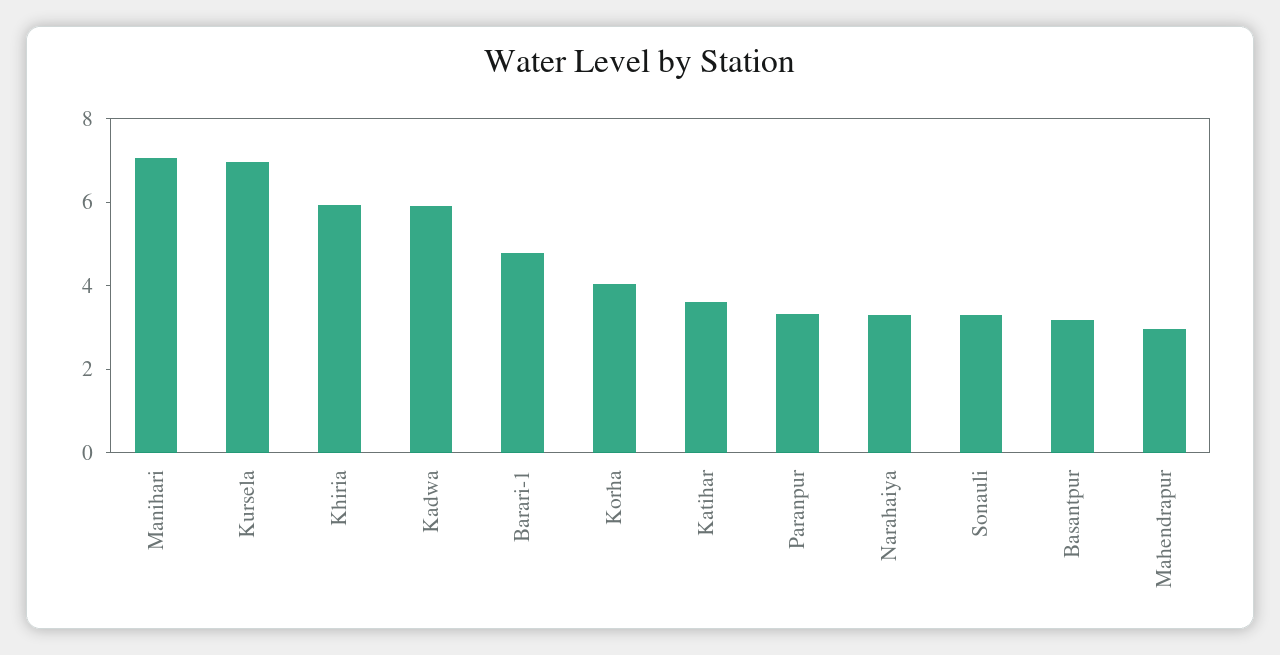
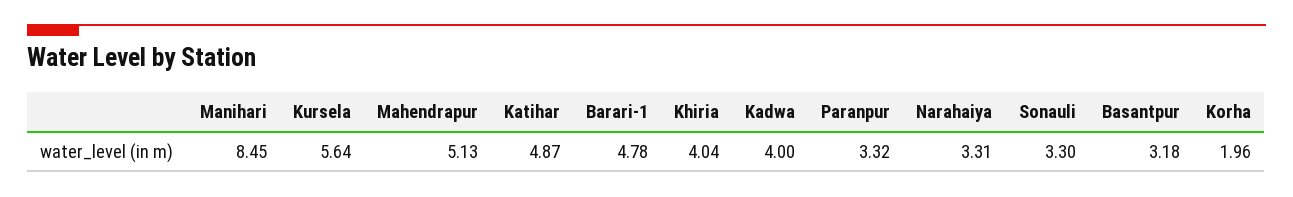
Manihari: 7 -> 8.45
Kursela: 7 -> 5.64
Khiria: 6 -> 4.04
Kadwa: 6 -> 4
Korha: 4 -> 1.96
Katihar: 3.5 -> 4.87
Mahendrapur: 3 -> 5.13

